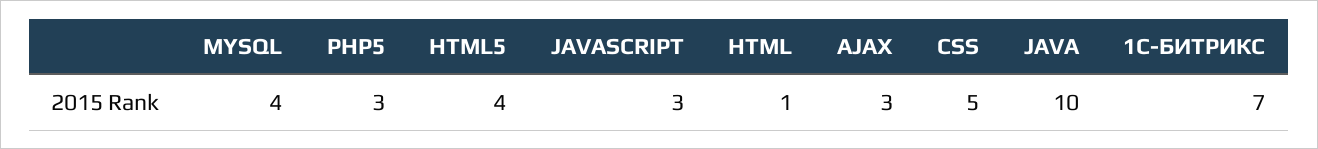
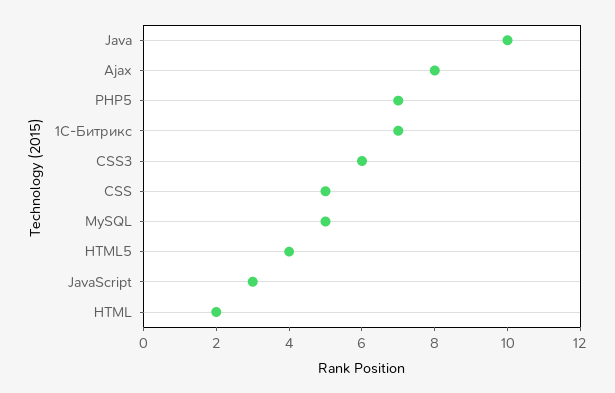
MYSQL: 4 -> 5
PHP5: 3 -> 7
HTML: 1 -> 2
AJAX: 3 -> 8
CSS3: none -> 6

